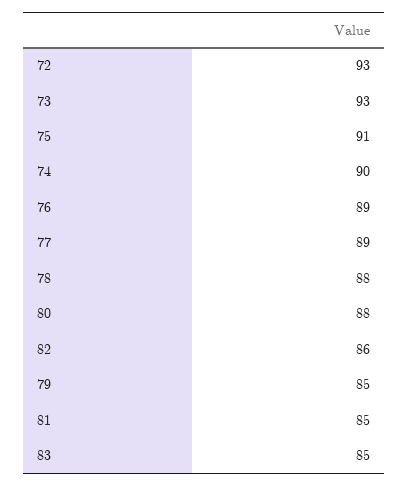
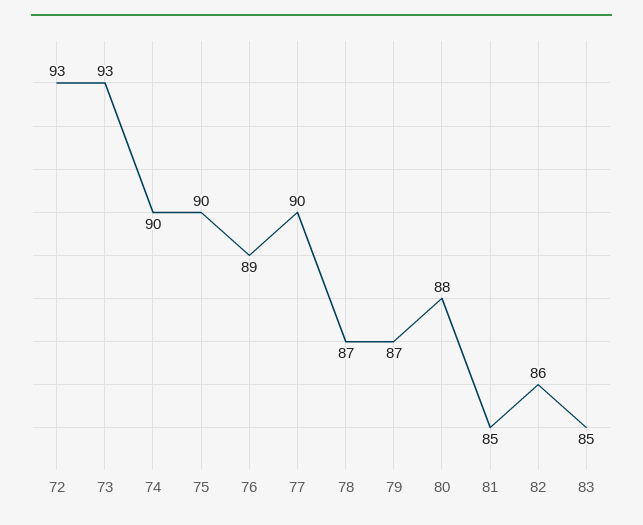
75: 91 -> 90
77: 89 -> 90
78: 88 -> 87
79: 85 -> 87

